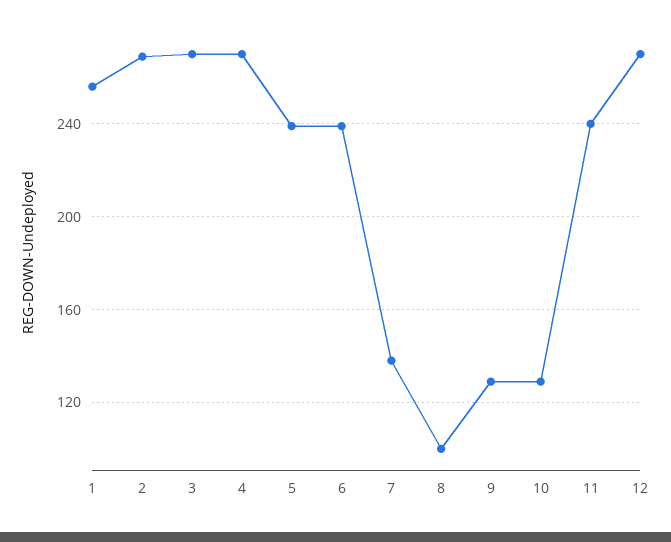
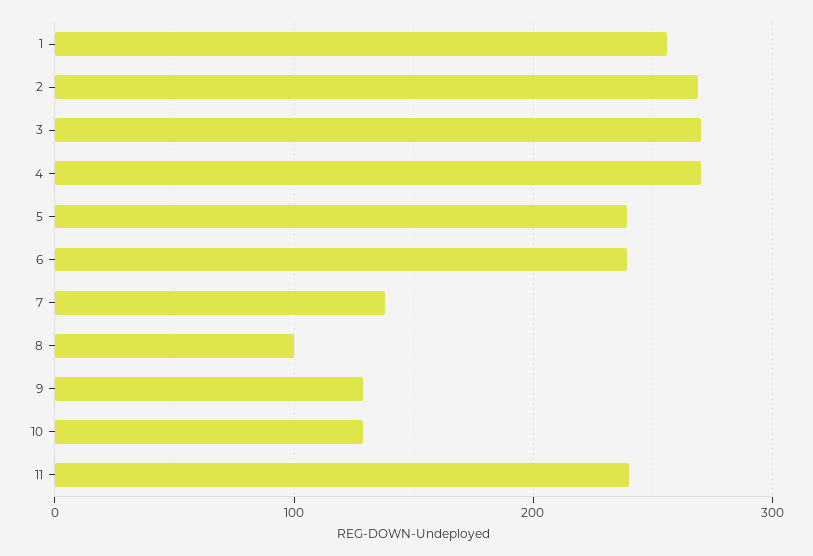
12: 270 -> none

